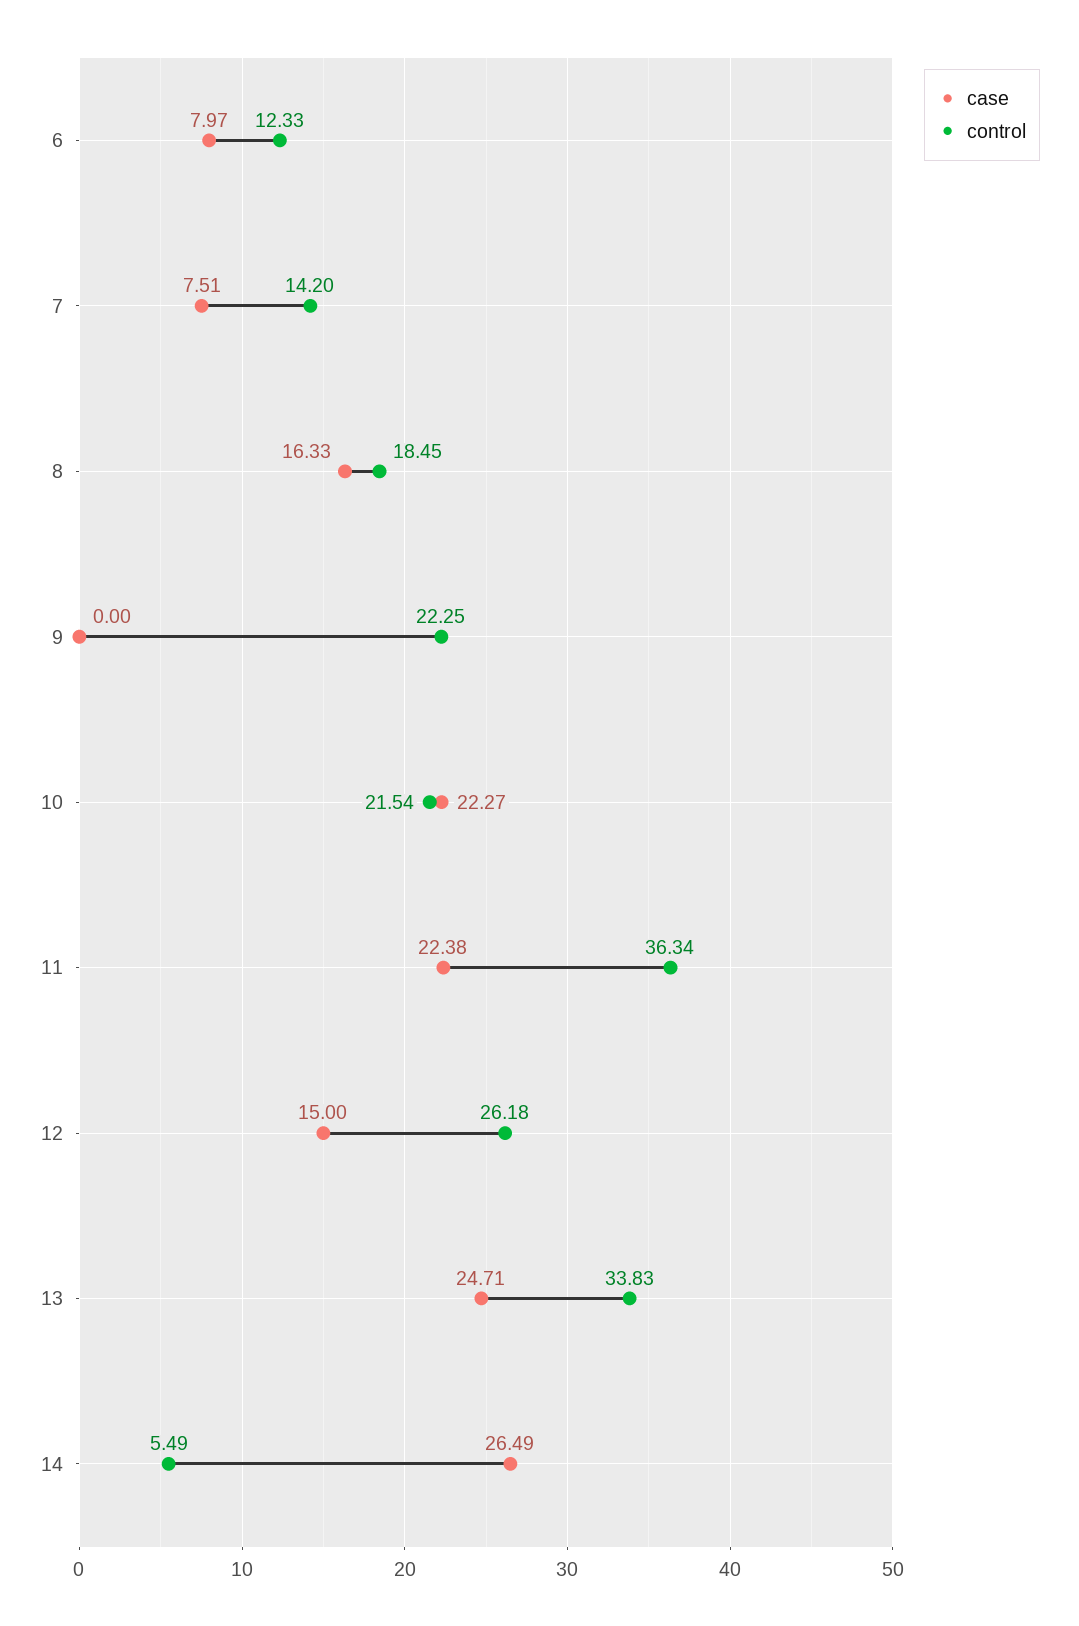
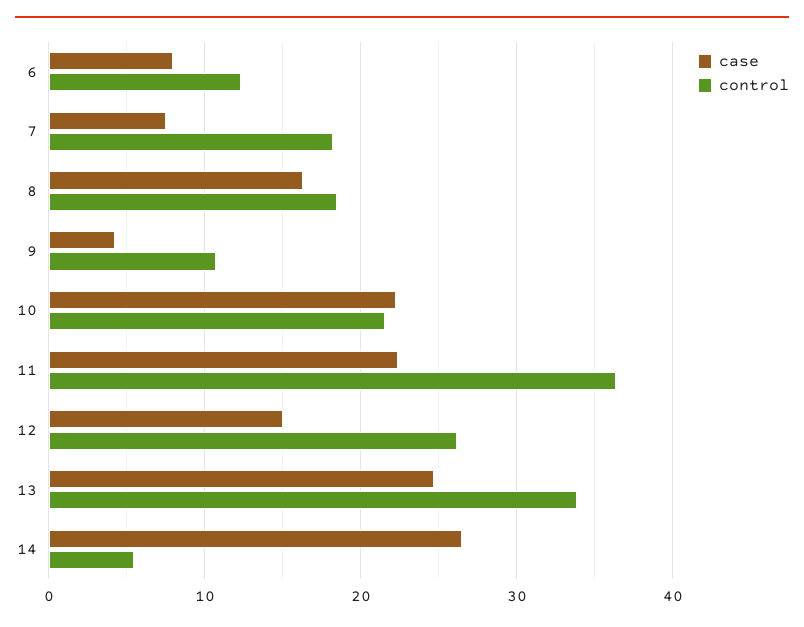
control, 7: 14.2 -> 18
case, 9: 0 -> 4
control, 9: 22.25 -> 11

